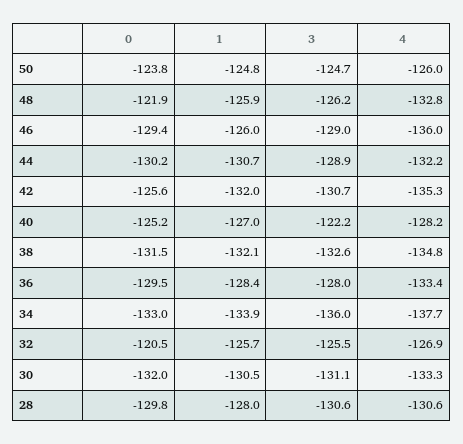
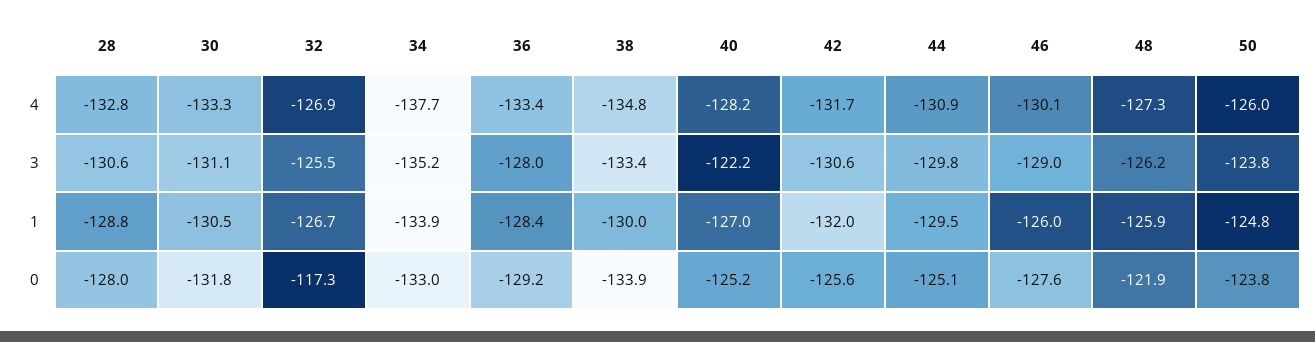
3, 50: -124.7 -> -123.8
4, 48: -132.8 -> -127.3
0, 46: -129.4 -> -127.6
4, 46: -136 -> -130.1
0, 44: -130.2 -> -125.1
1, 44: -130.7 -> -129.5
3, 44: -128.9 -> -129.8
4, 44: -132.2 -> -130.9
3, 42: -130.7 -> -130.6
4, 42: -135.3 -> -131.7
0, 38: -131.5 -> -133.9
1, 38: -132.1 -> -130
3, 38: -132.6 -> -133.4
0, 36: -129.5 -> -129.2
3, 34: -136 -> -135.2
0, 32: -120.5 -> -117.3
1, 32: -125.7 -> -126.7
0, 30: -132 -> -131.8
0, 28: -129.8 -> -128
1, 28: -128 -> -128.8
4, 28: -130.6 -> -132.8

